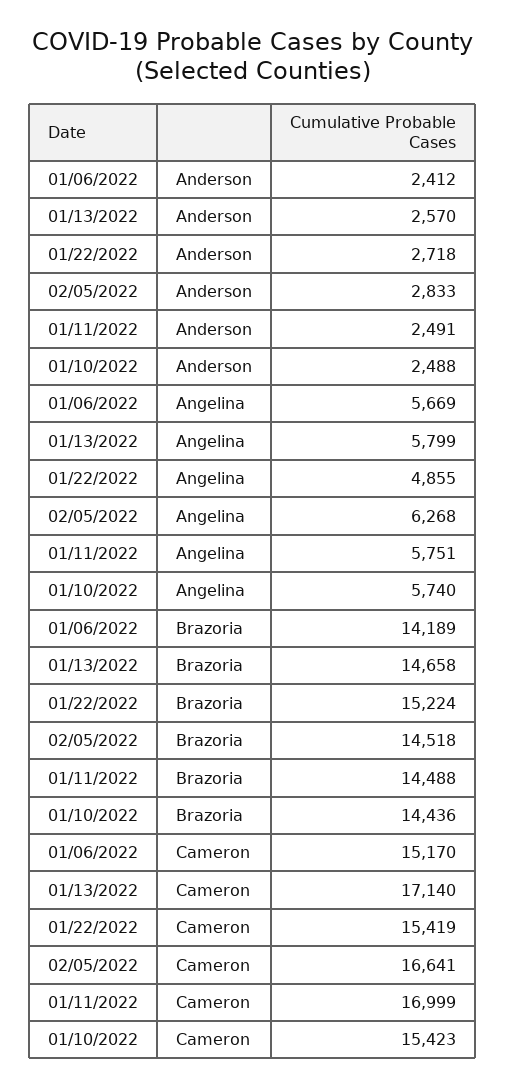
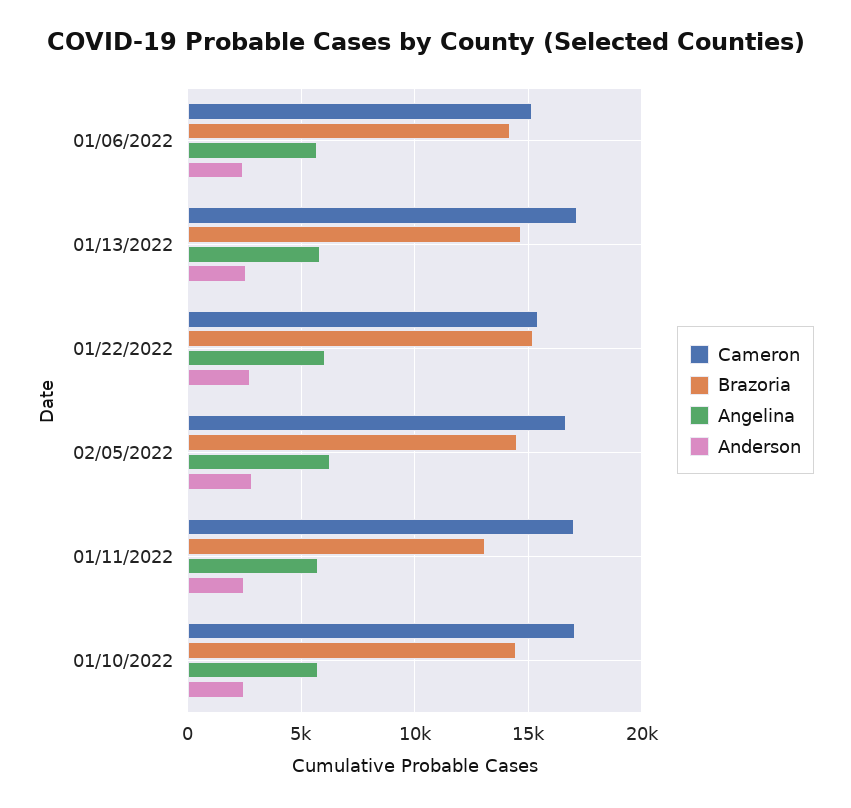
Angelina, 01/22/2022: 4855 -> 6000
Brazoria, 01/11/2022: 14488 -> 13000
Cameron, 01/10/2022: 15423 -> 17000

